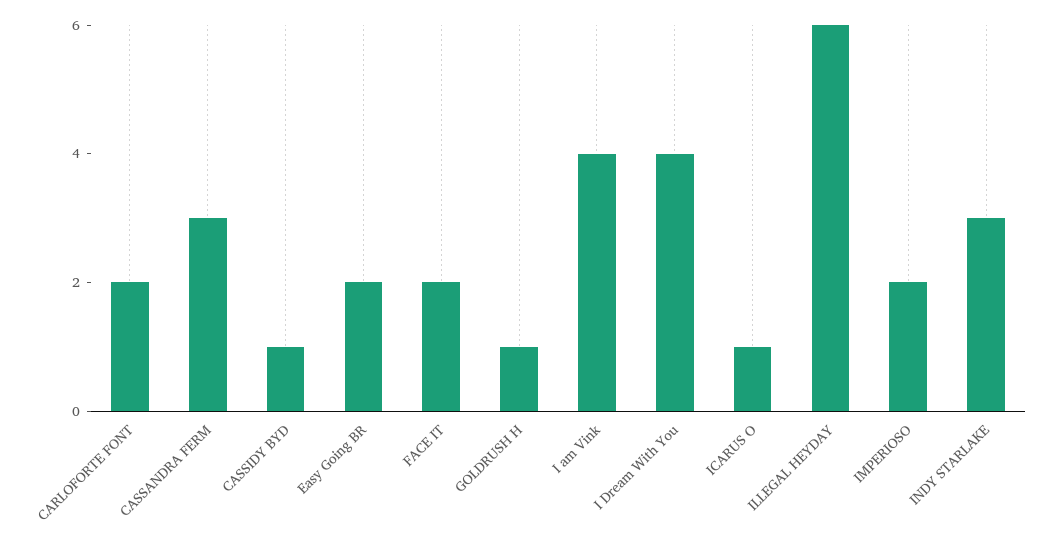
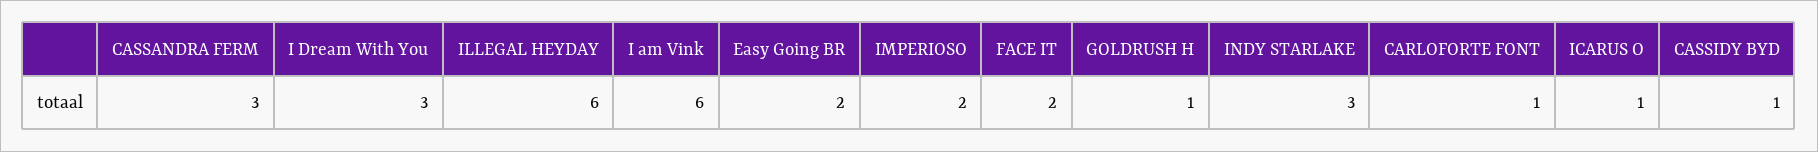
CARLOFORTE FONT: 2 -> 1
I am Vink: 4 -> 6
I Dream With You: 4 -> 3

